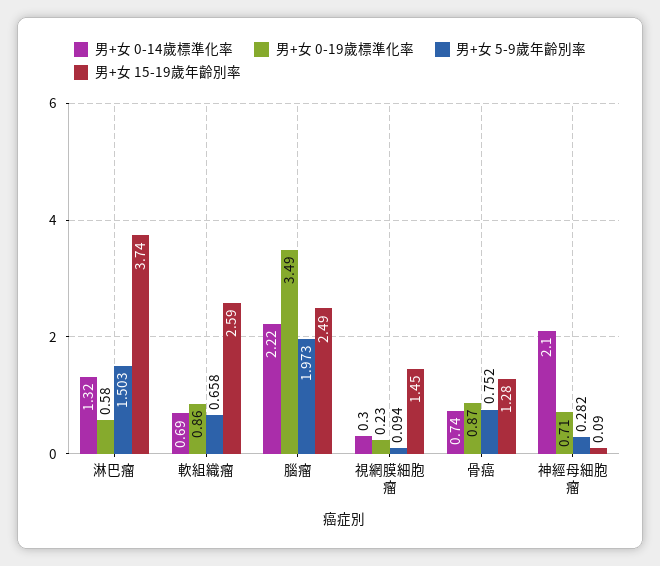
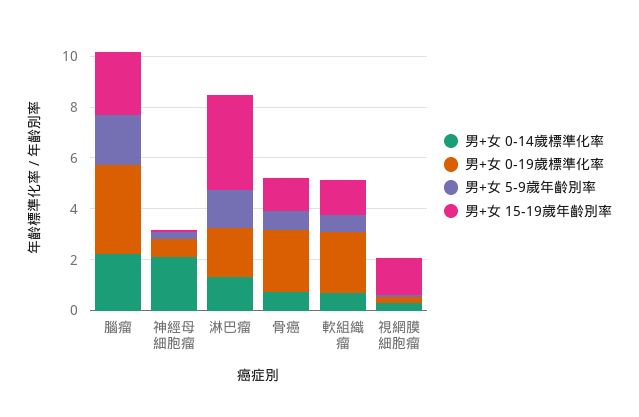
男+女 0-19歲標準化率, 淋巴瘤: 0.58 -> 2
男+女 0-19歲標準化率, 軟組織瘤: 0.86 -> 2.5
男+女 15-19歲年齡別率, 軟組織瘤: 2.59 -> 1.5
男+女 0-19歲標準化率, 骨癌: 0.87 -> 2.5

